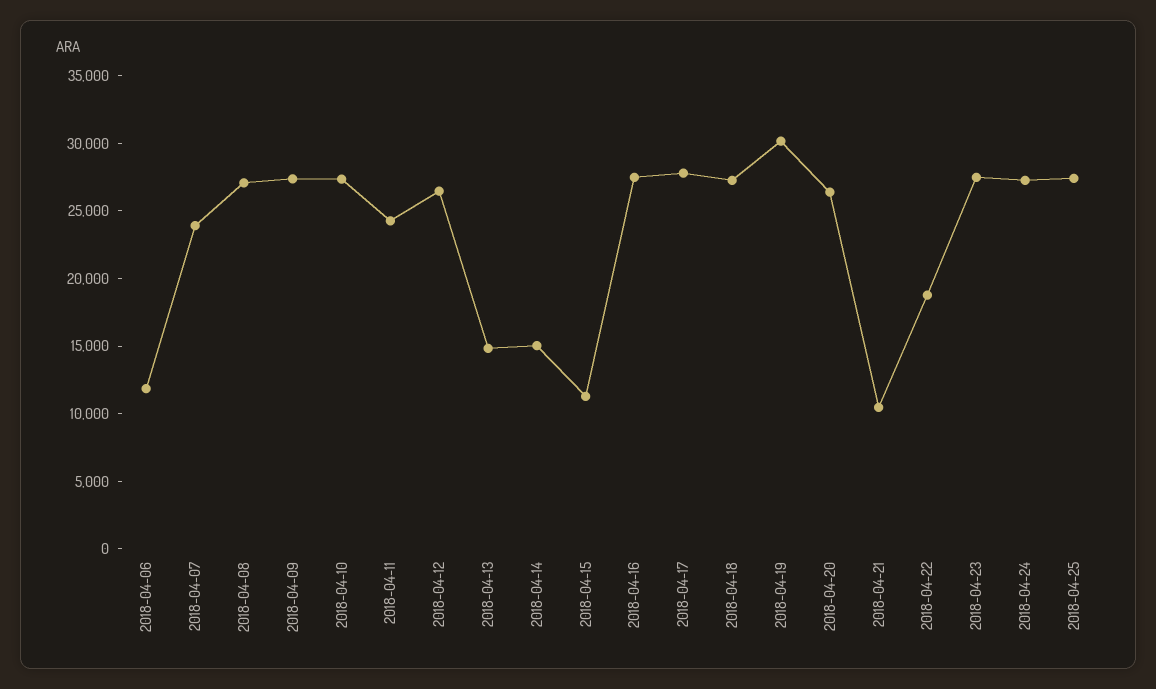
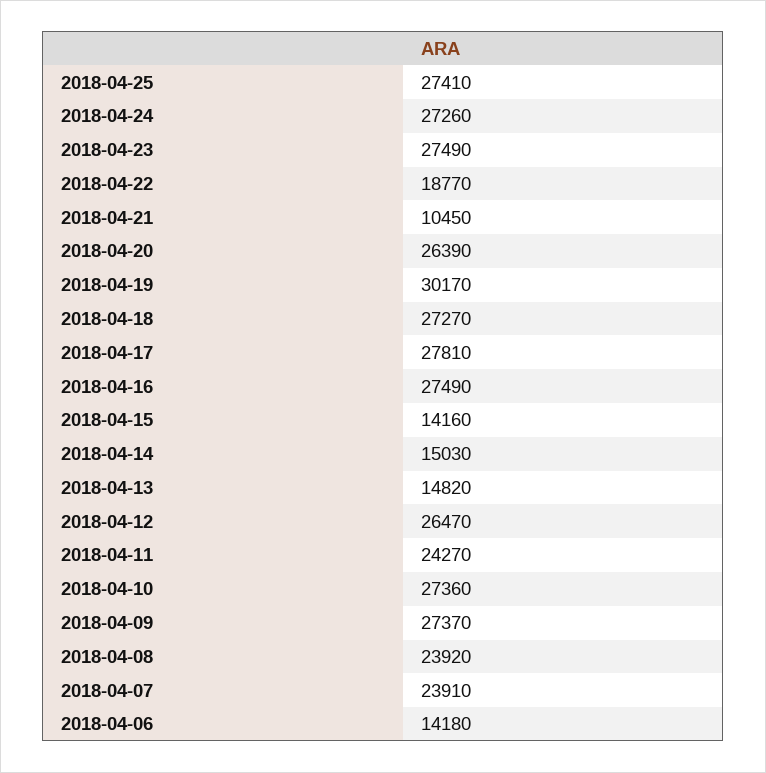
2018-04-06: 12000 -> 14180
2018-04-08: 27000 -> 23920
2018-04-15: 11000 -> 14160

